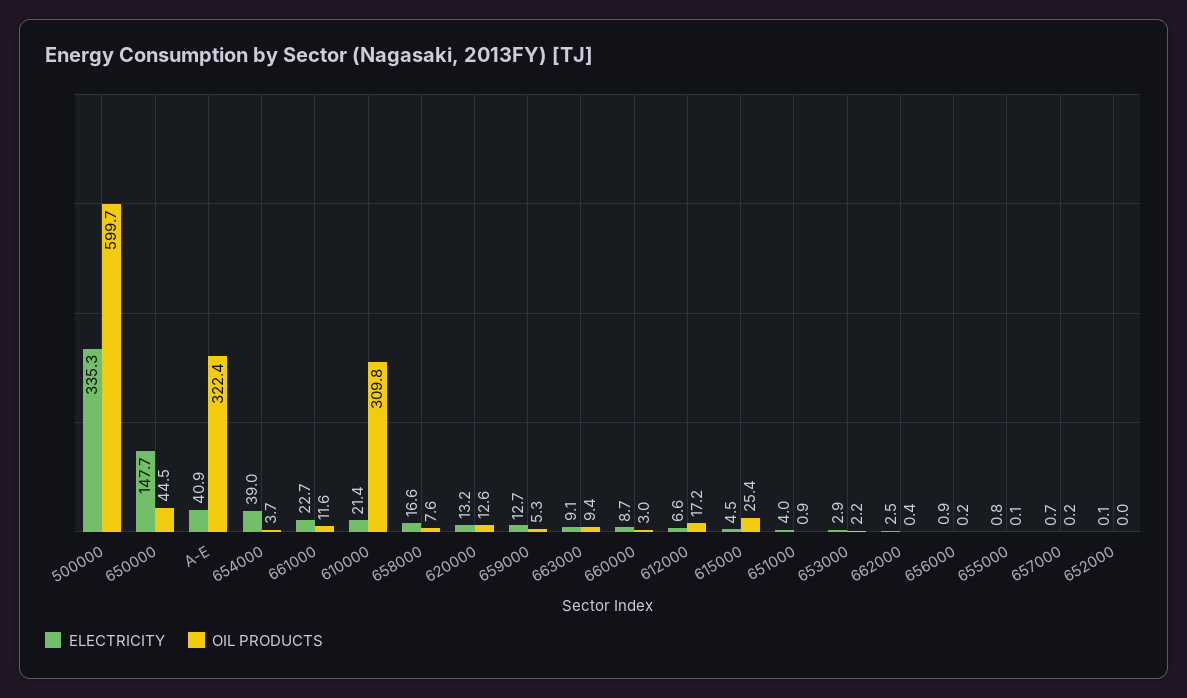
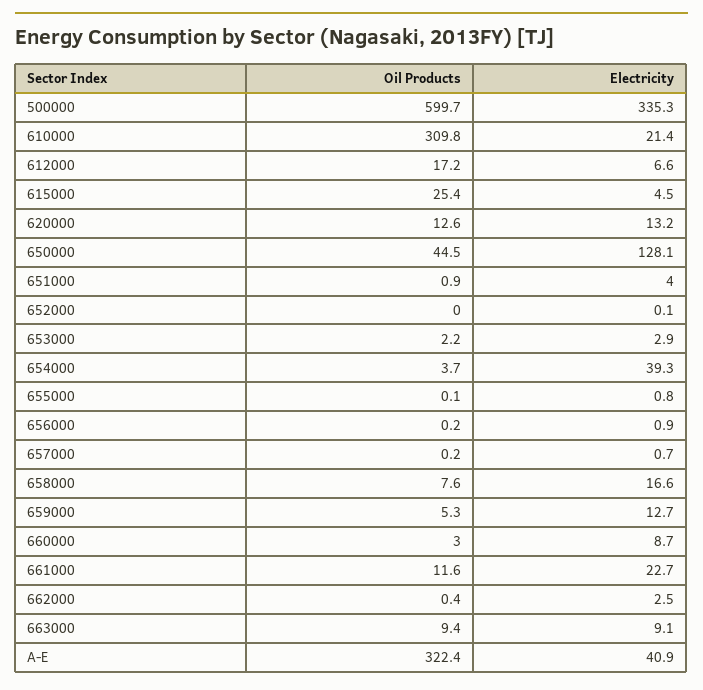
ELECTRICITY, 650000: 147.7 -> 128.1
ELECTRICITY, 654000: 39 -> 39.3

